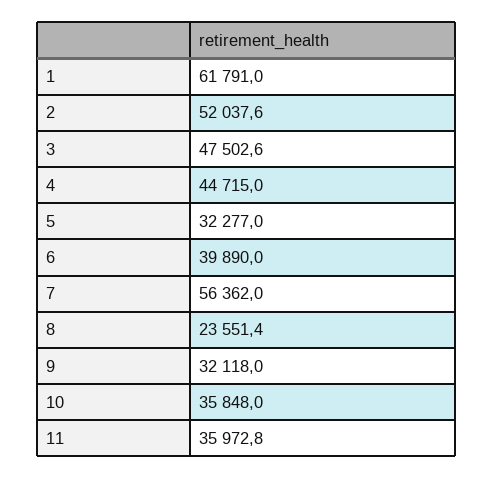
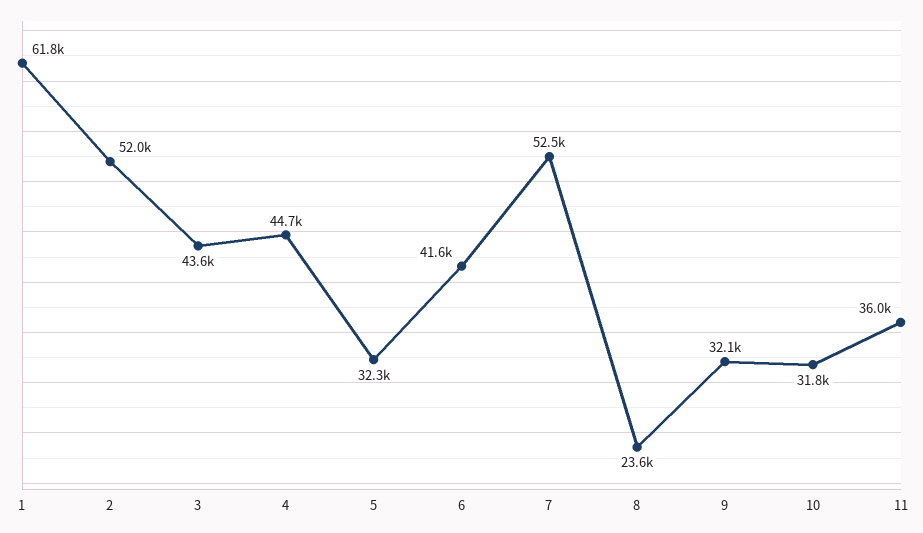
3: 47502.6 -> 43600
6: 39890 -> 41600
7: 56362 -> 52500
10: 35848 -> 31800

